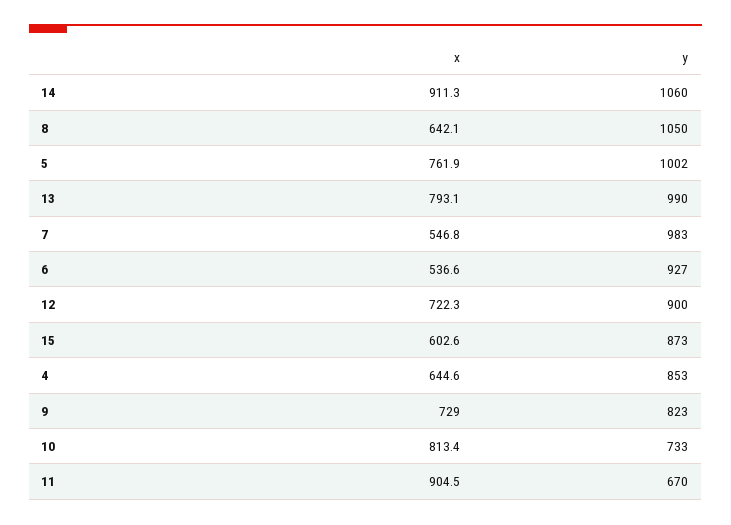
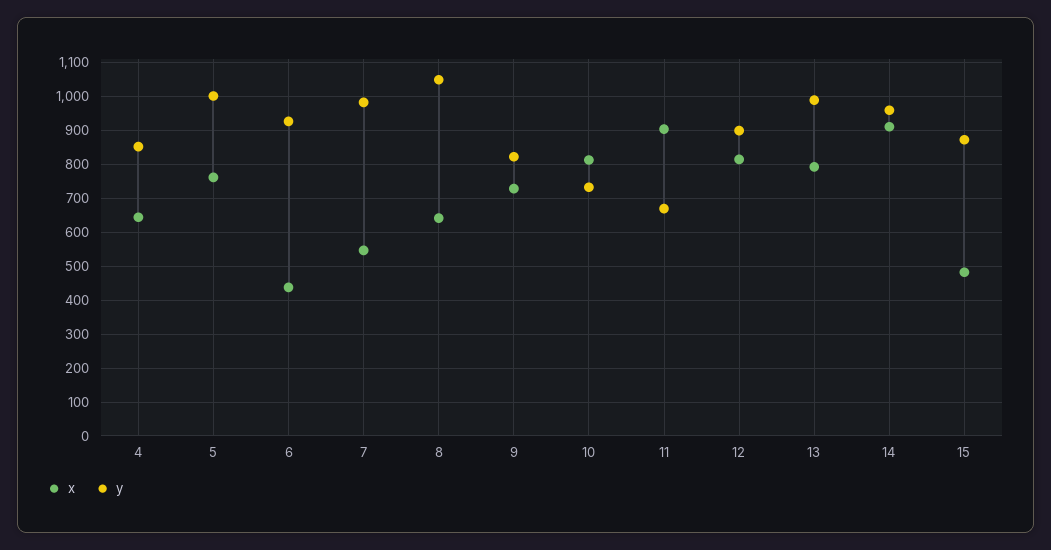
y, 14: 1060 -> 960
x, 6: 536.6 -> 440
x, 12: 722.3 -> 820
x, 15: 602.6 -> 480

